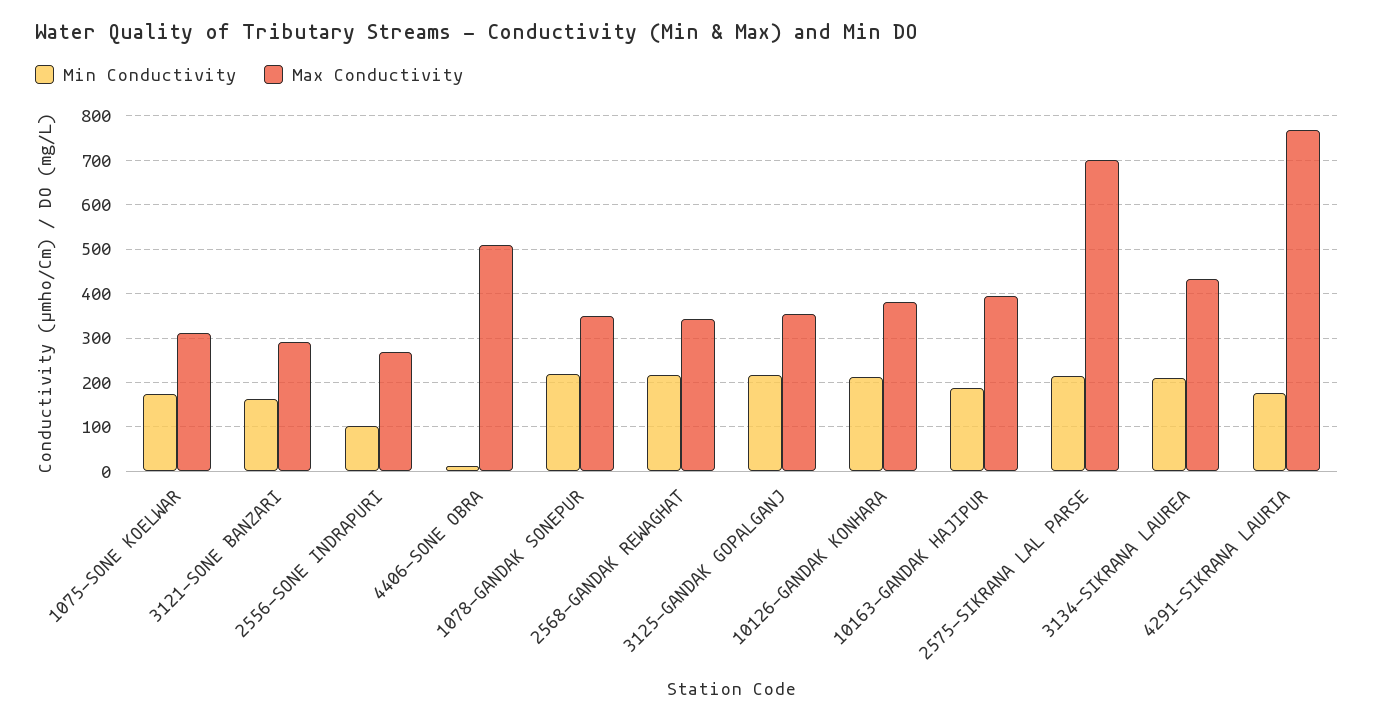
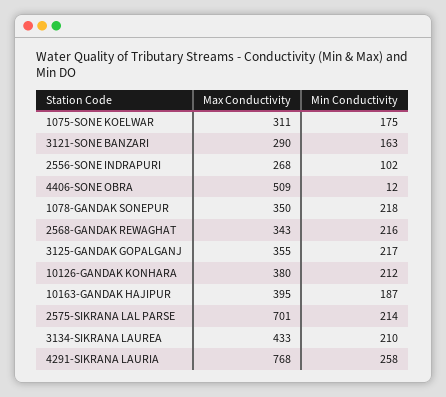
Min Conductivity, 4291-SIKRANA LAURIA: 180 -> 258

